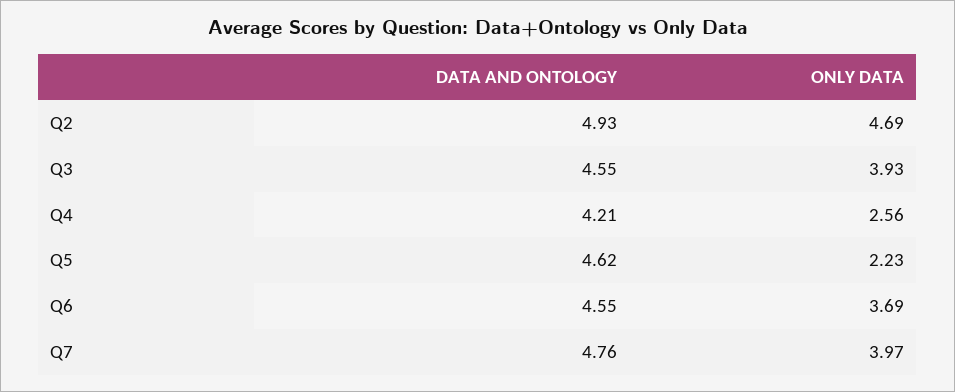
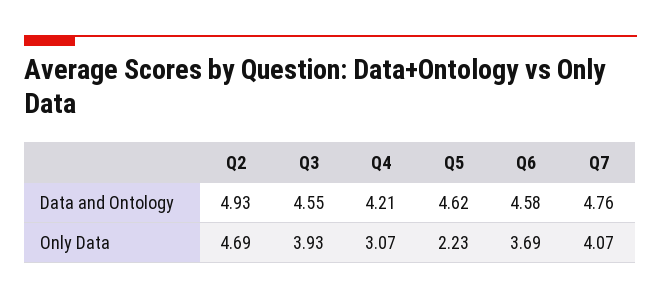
ONLY DATA, Q4: 2.56 -> 3.07
DATA AND ONTOLOGY, Q6: 4.55 -> 4.58
ONLY DATA, Q7: 3.97 -> 4.07

